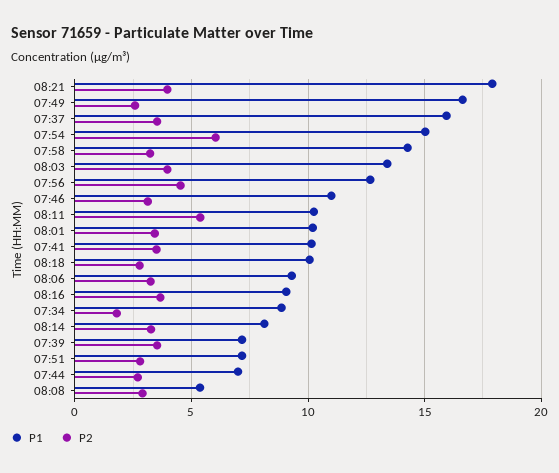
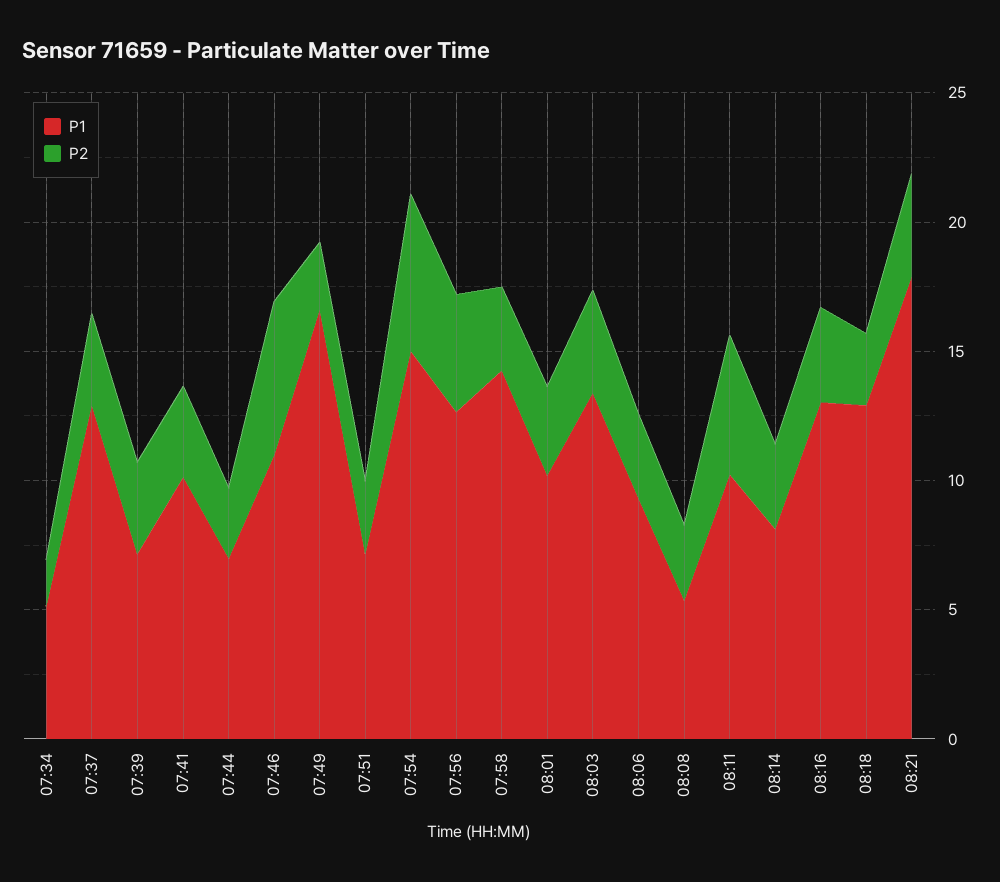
P1, 07:37: 16 -> 13
P2, 07:46: 3 -> 6
P1, 08:18: 10 -> 13
P1, 08:16: 9 -> 13
P1, 07:34: 9 -> 5

